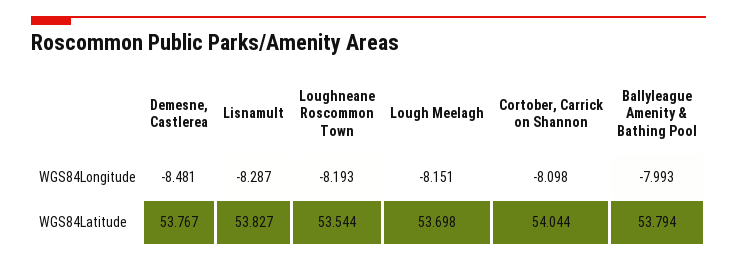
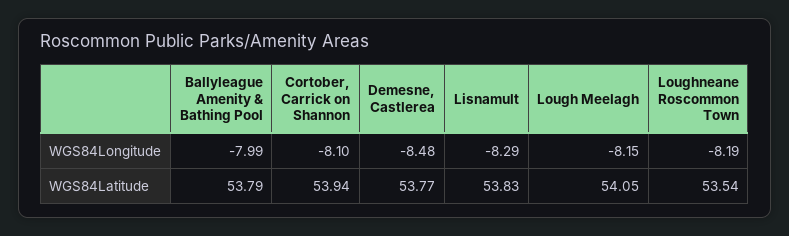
Lough Meelagh, WGS84Latitude: 53.698 -> 54.05
Cortober, Carrick on Shannon, WGS84Latitude: 54.044 -> 53.94

